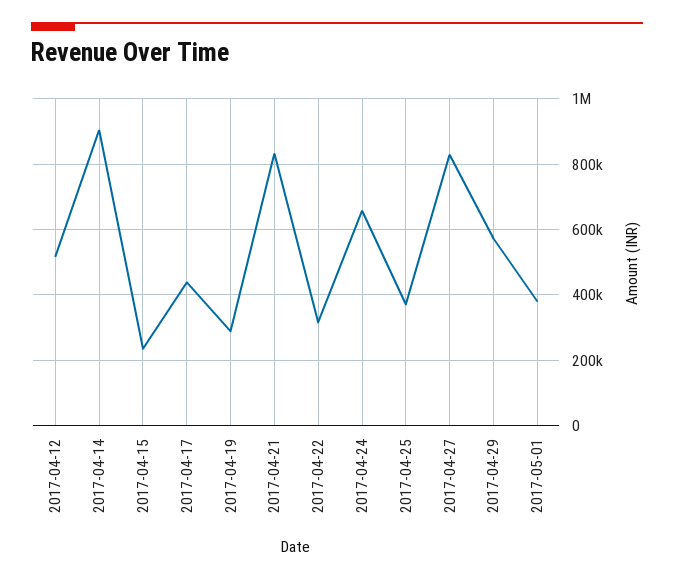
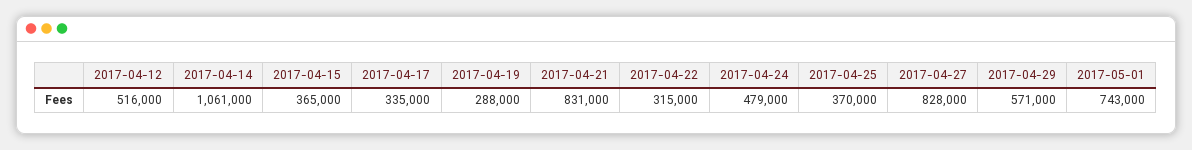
2017-04-14: 900000 -> 1061000
2017-04-15: 240000 -> 365000
2017-04-17: 440000 -> 335000
2017-04-24: 660000 -> 479000
2017-05-01: 380000 -> 743000

